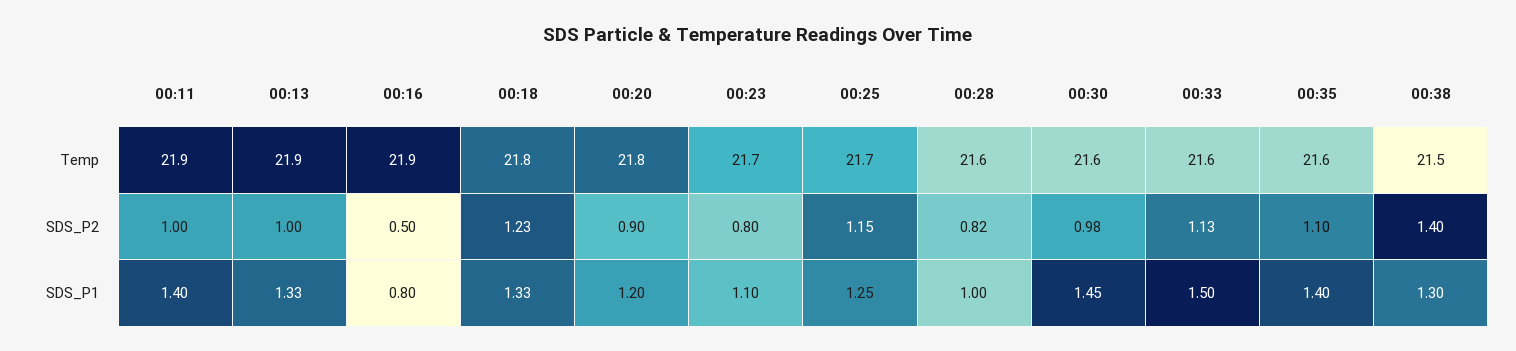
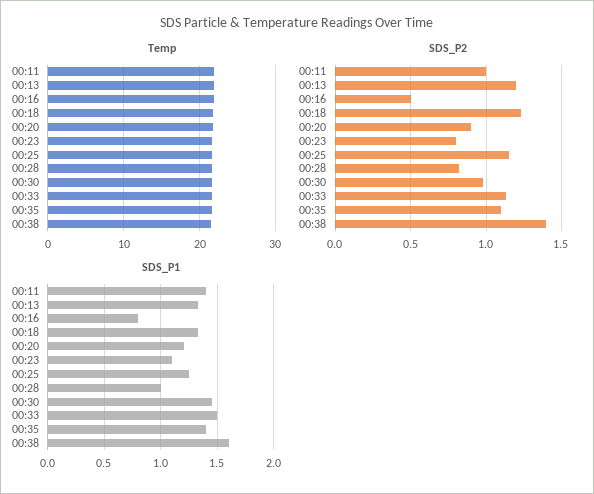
SDS_P2, 00:13: 1 -> 1.2
SDS_P1, 00:38: 1.3 -> 1.6

